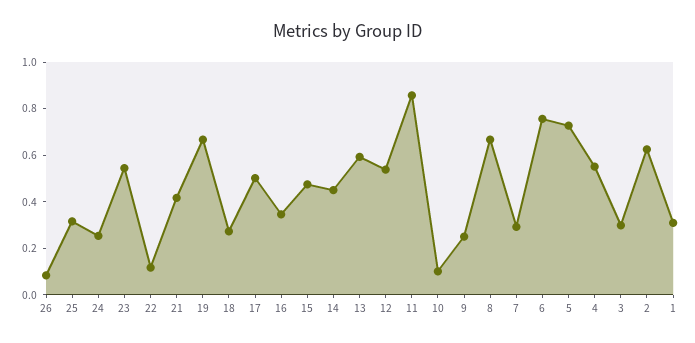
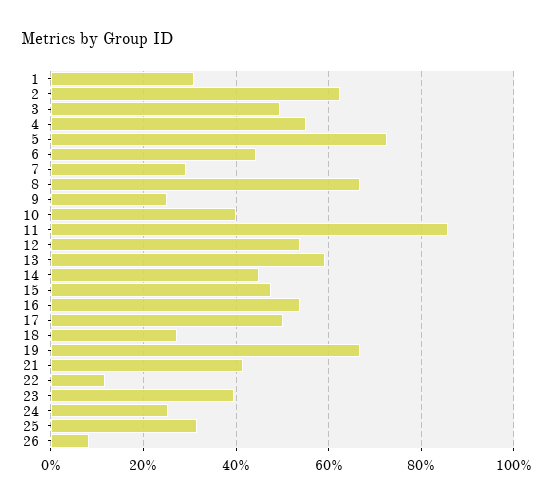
23: 0.55 -> 0.4
16: 0.35 -> 0.54
10: 0.1 -> 0.4
6: 0.75 -> 0.44
3: 0.3 -> 0.5

